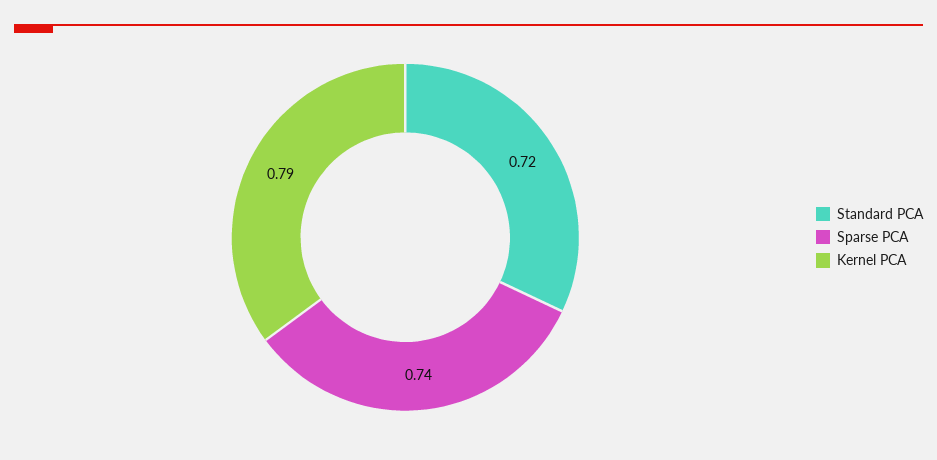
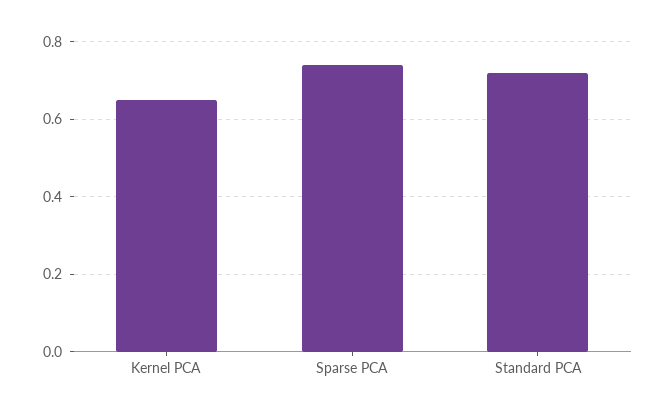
Kernel PCA: 0.79 -> 0.65

